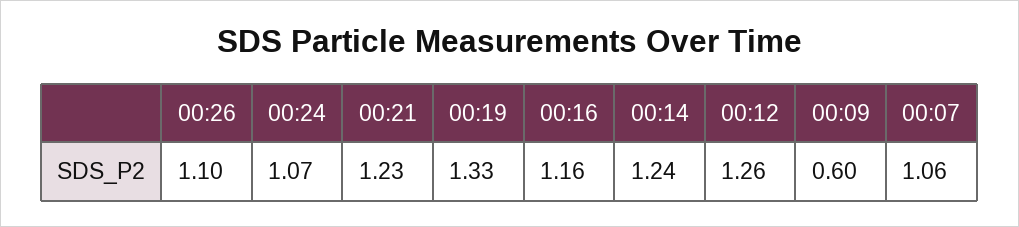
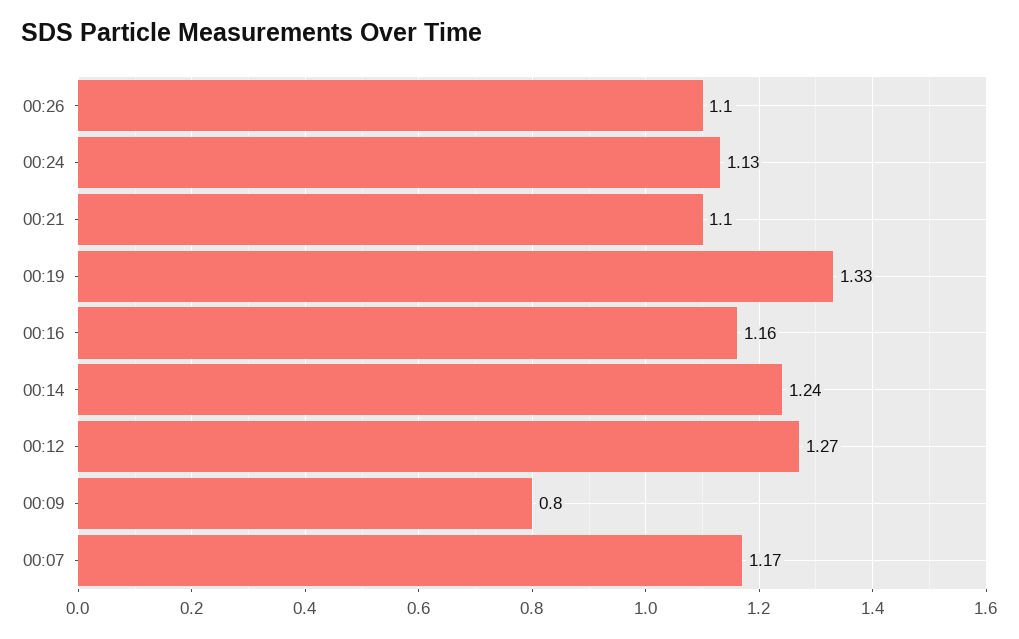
00:24: 1.07 -> 1.13
00:21: 1.23 -> 1.1
00:12: 1.26 -> 1.27
00:09: 0.6 -> 0.8
00:07: 1.06 -> 1.17

